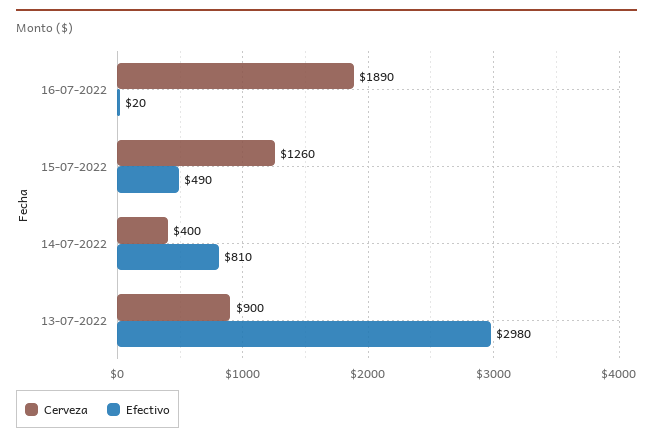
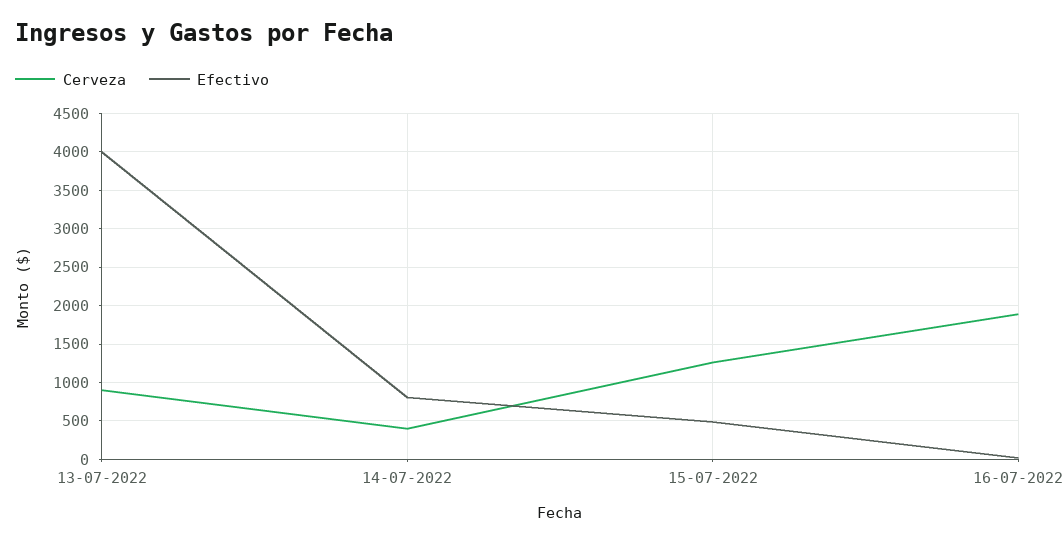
Efectivo, 13-07-2022: 2980 -> 4000

